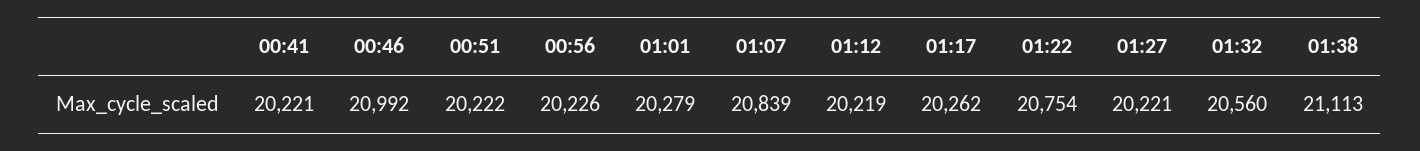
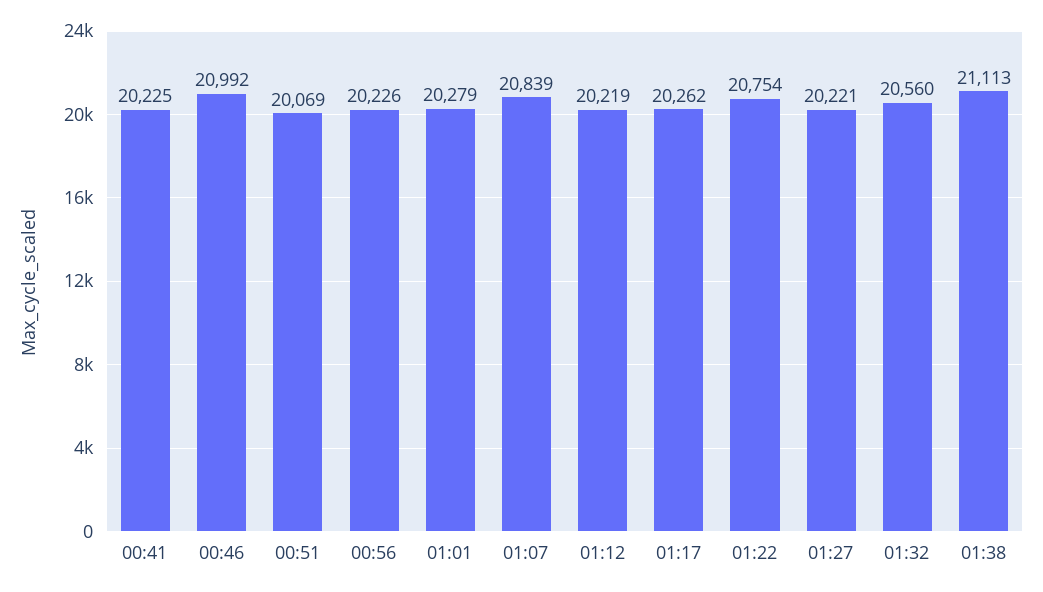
00:41: 20221 -> 20225
00:51: 20222 -> 20069

